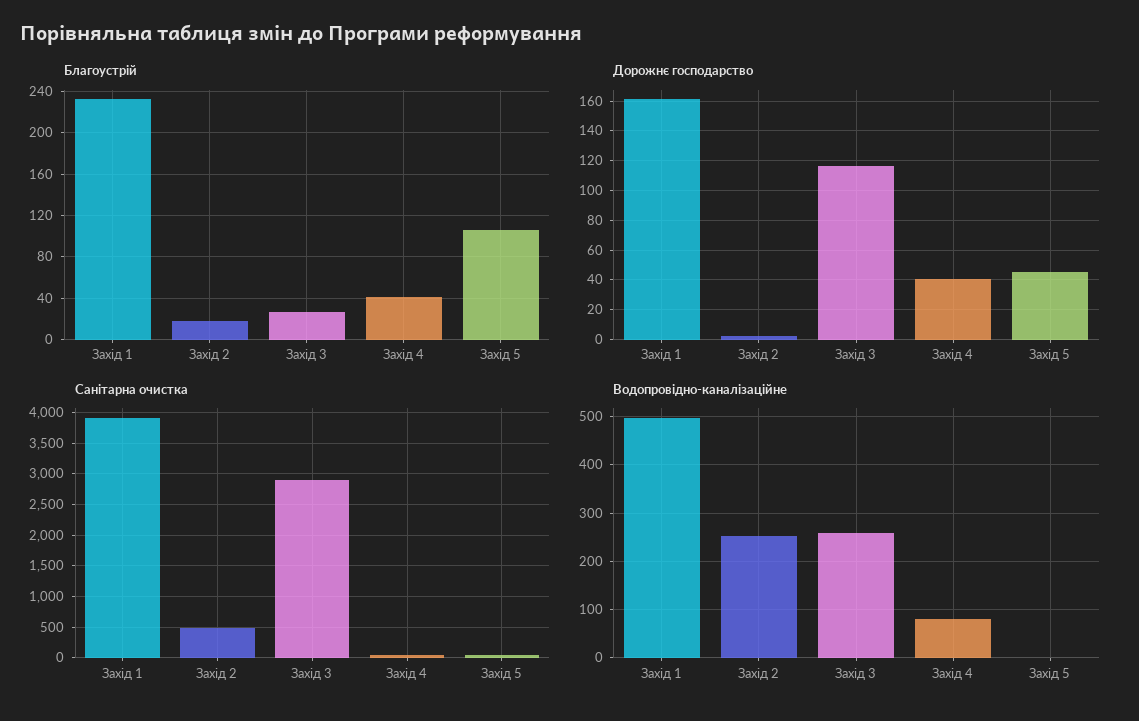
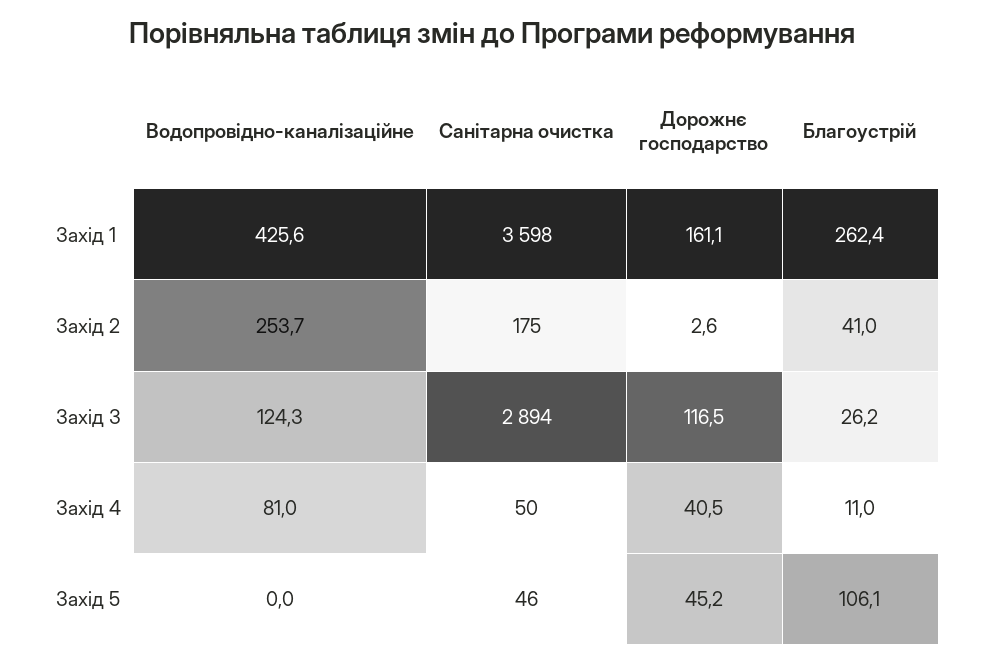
Благоустрій, Захід 1: 230 -> 262.4
Благоустрій, Захід 2: 20 -> 41
Благоустрій, Захід 4: 40 -> 11
Санітарна очистка, Захід 1: 3900 -> 3598
Санітарна очистка, Захід 2: 500 -> 175
Водопровідно-каналізаційне, Захід 1: 500 -> 425.6
Водопровідно-каналізаційне, Захід 3: 260 -> 124.3

